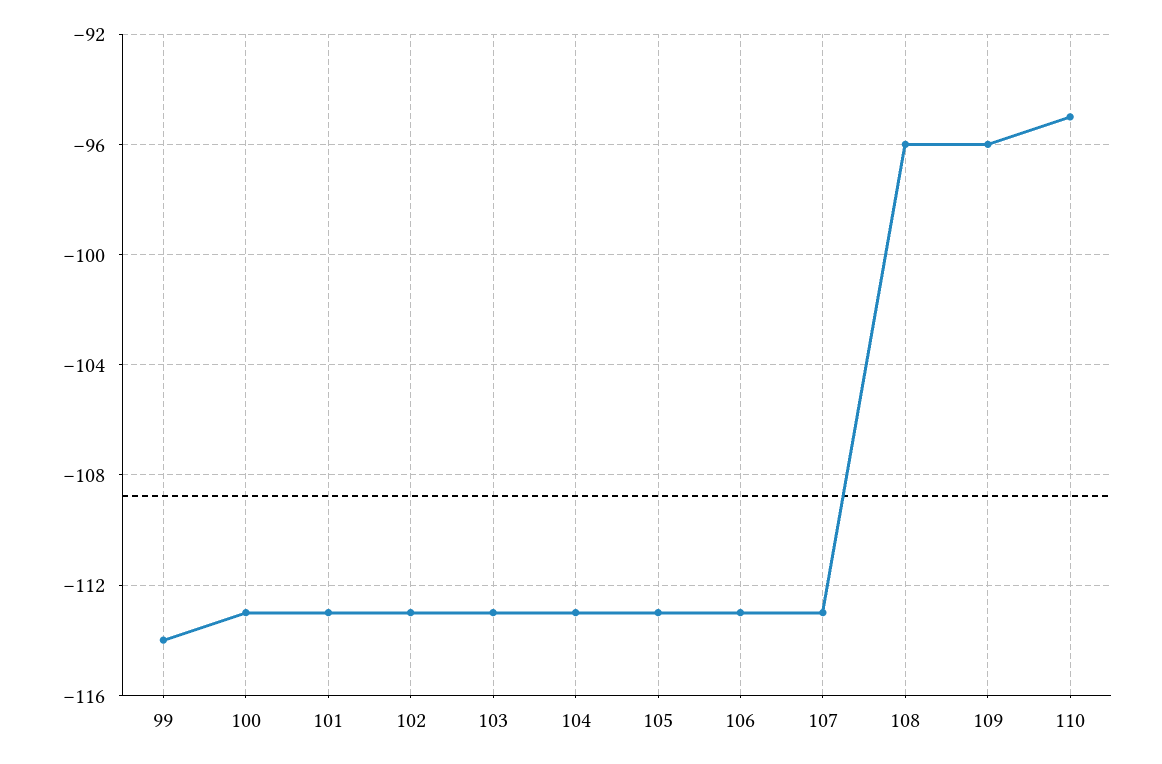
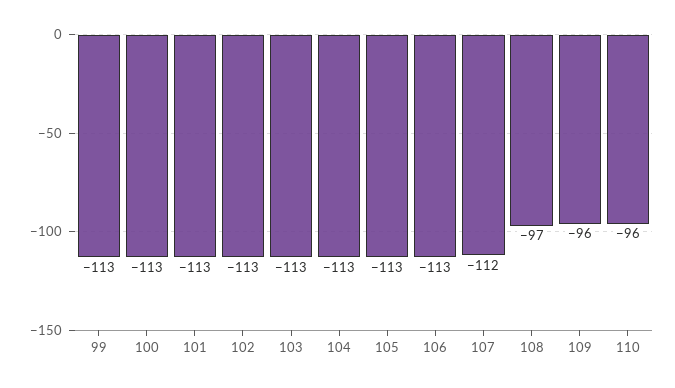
99: -114 -> -113
107: -113 -> -112
108: -96 -> -97
110: -95 -> -96

